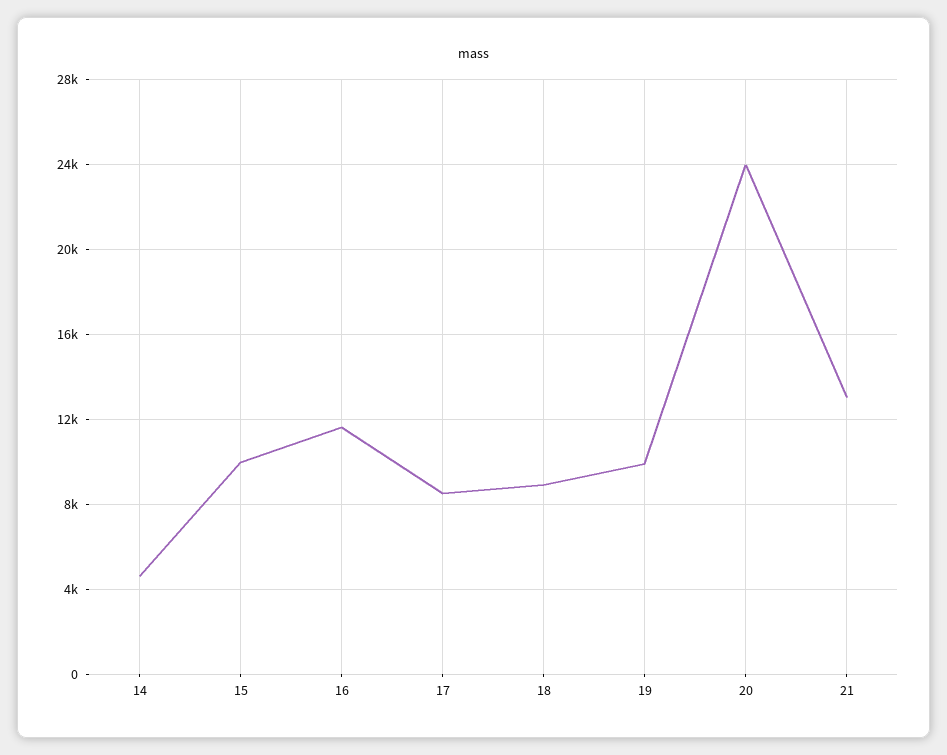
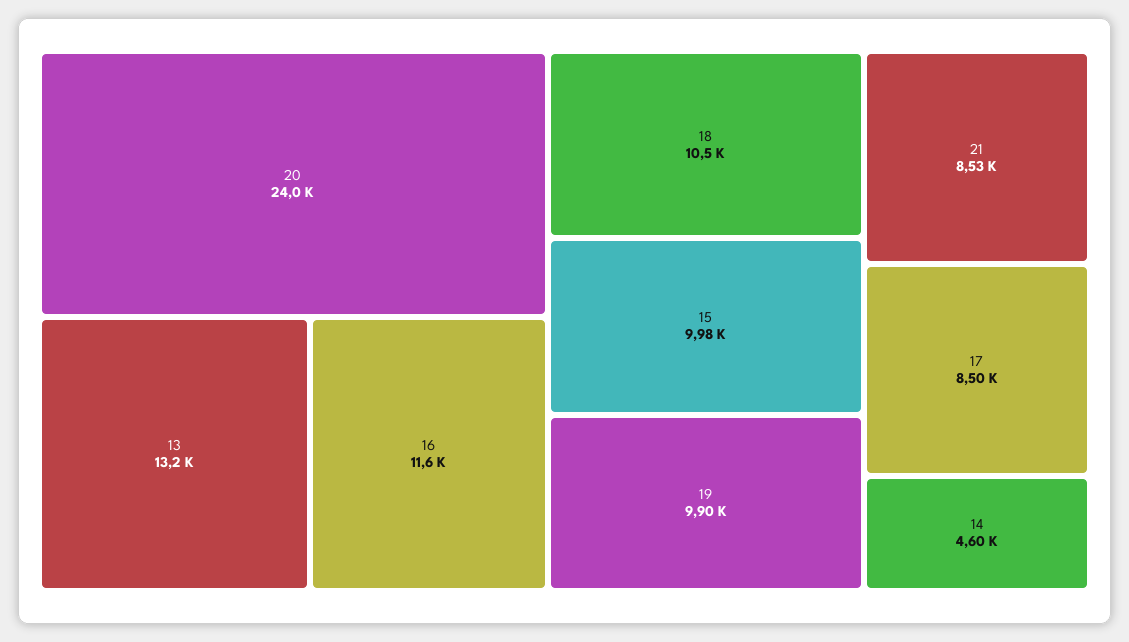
18: 9000 -> 10500
21: 13000 -> 8530
13: none -> 13200

